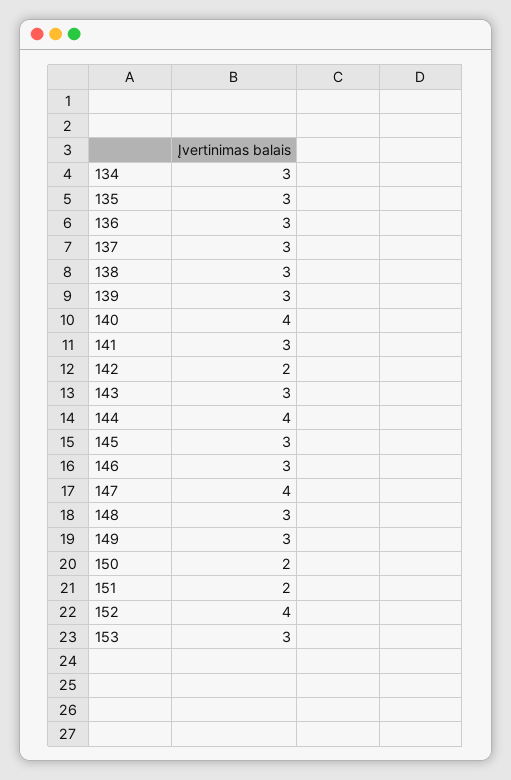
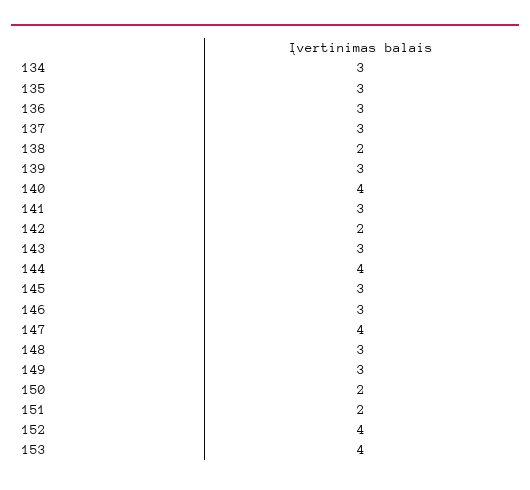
138: 3 -> 2
153: 3 -> 4

